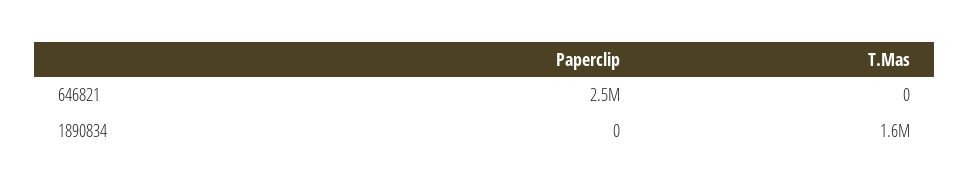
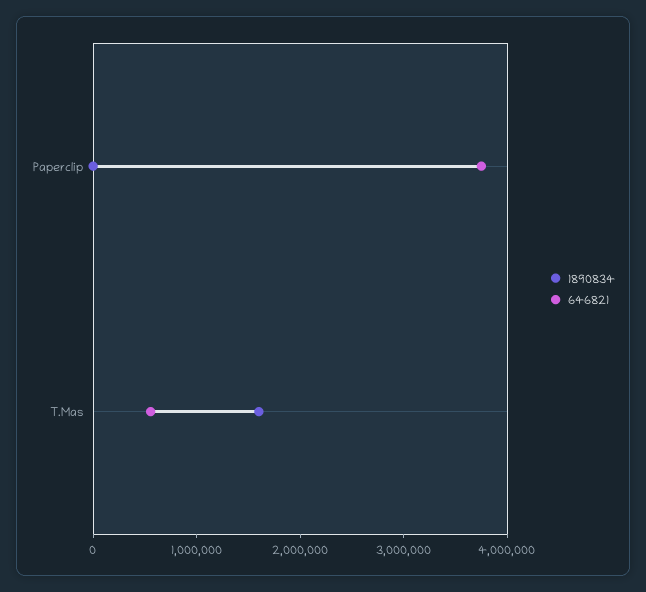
646821, Paperclip: 2500000 -> 3800000
646821, T.Mas: 0 -> 600000

